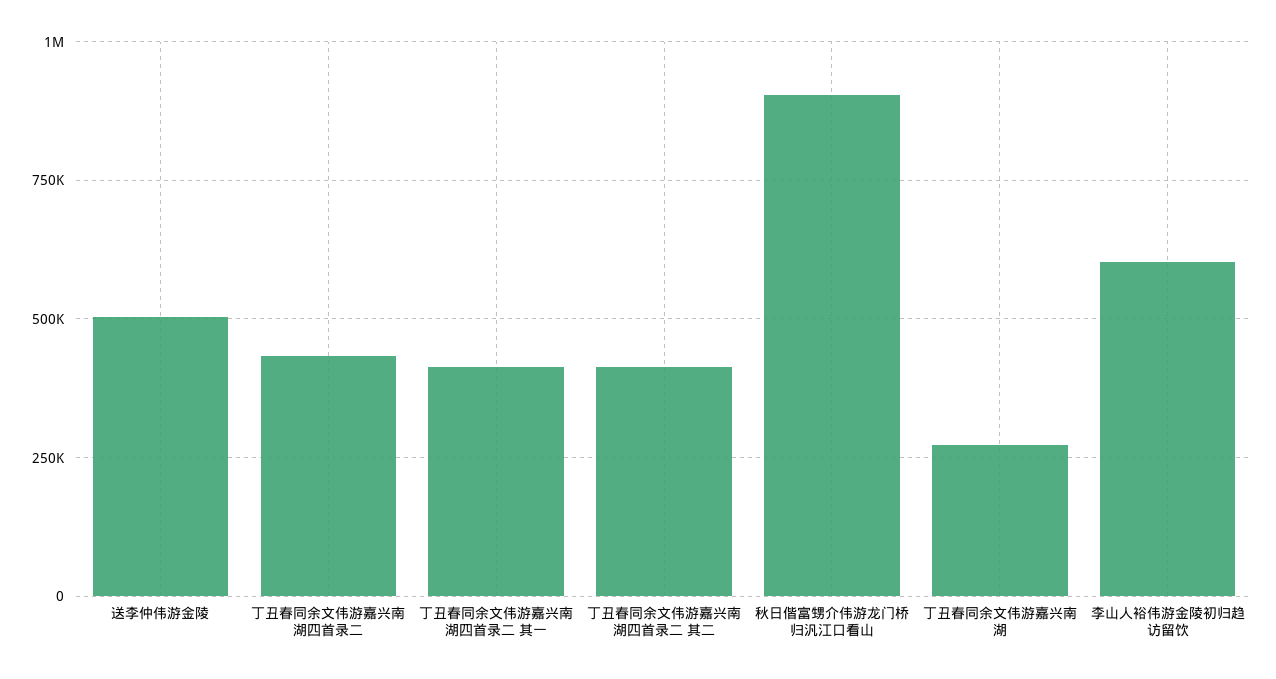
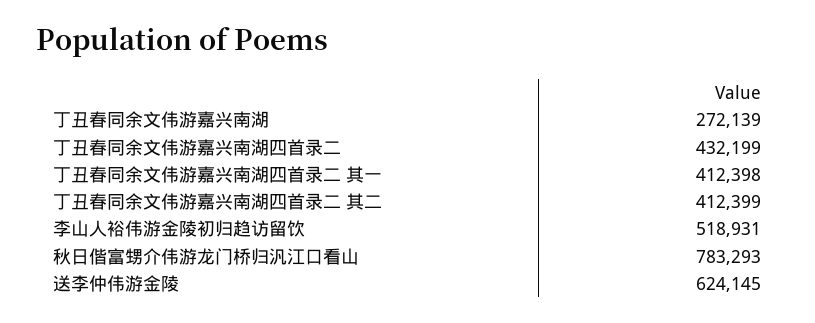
送李仲伟游金陵: 500000 -> 624145
秋日偕富甥介伟游龙门桥归汎江口看山: 900000 -> 783293
李山人裕伟游金陵初归趋访留饮: 600000 -> 518931

